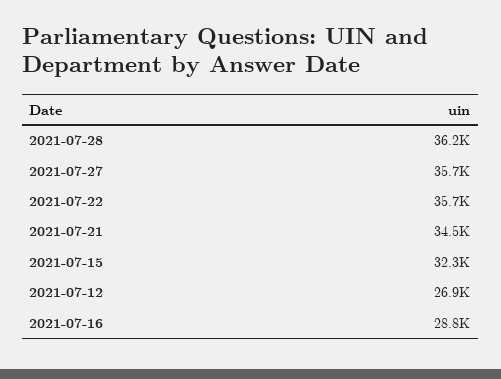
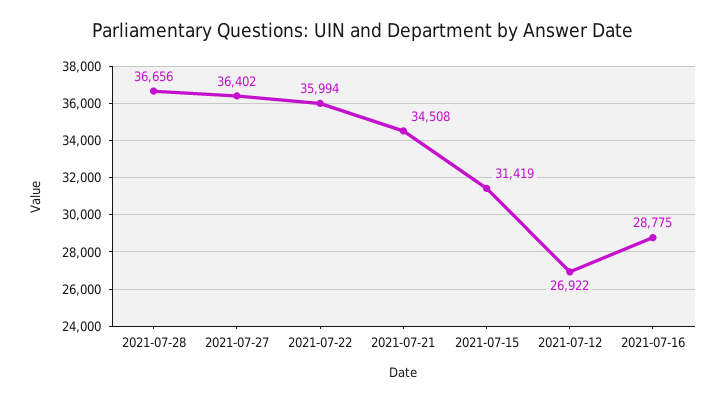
2021-07-28: 36200 -> 36656
2021-07-27: 35700 -> 36402
2021-07-22: 35700 -> 35994
2021-07-15: 32300 -> 31419

